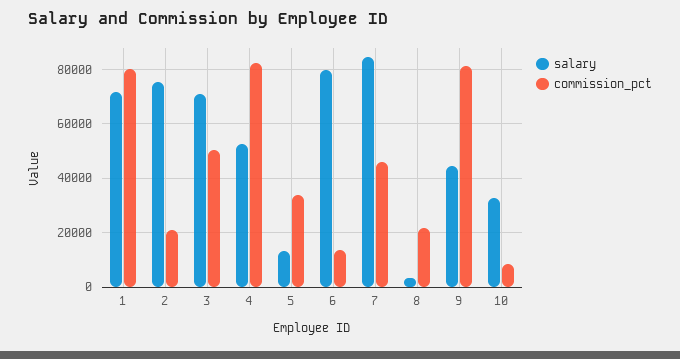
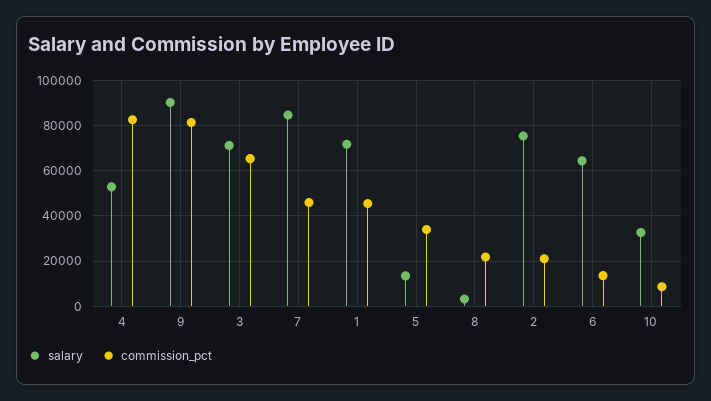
commission_pct, 1: 80000 -> 45000
commission_pct, 3: 50000 -> 65000
salary, 6: 80000 -> 65000
salary, 9: 45000 -> 90000

